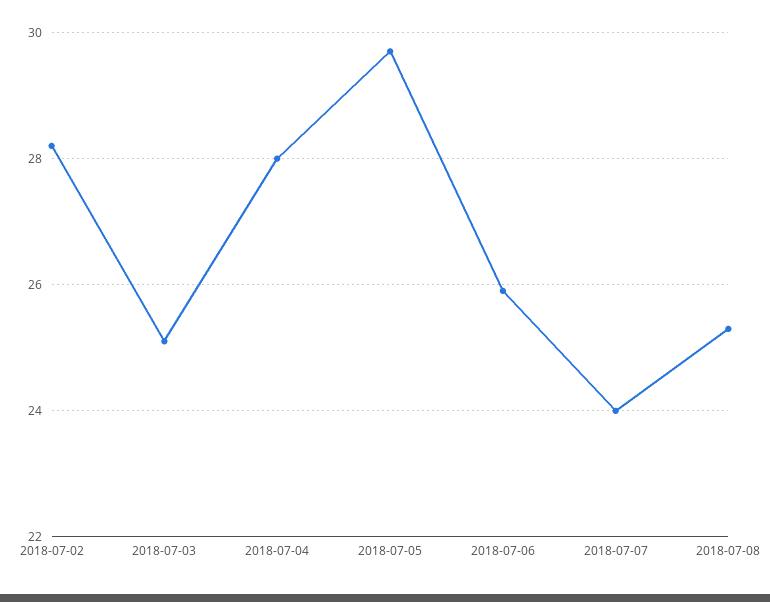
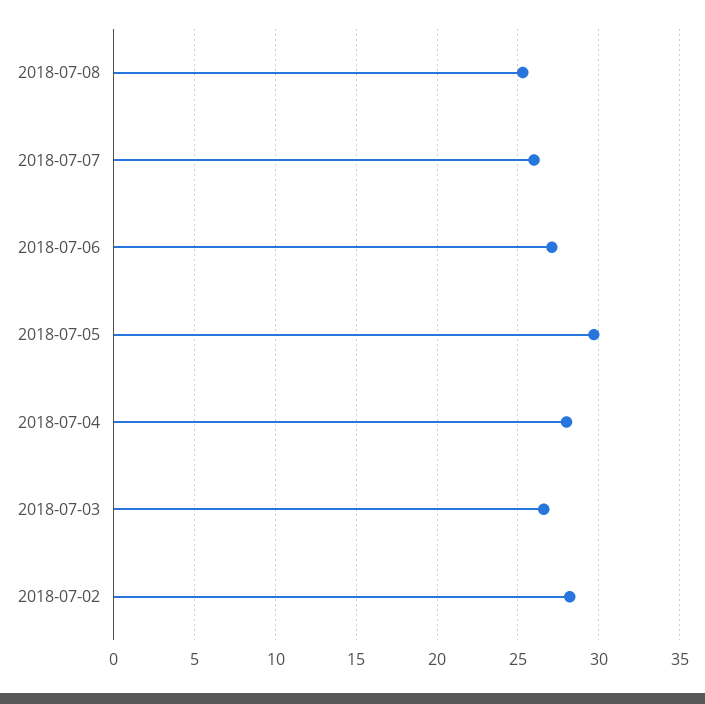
2018-07-03: 25 -> 26.5
2018-07-06: 26 -> 27
2018-07-07: 24 -> 26

